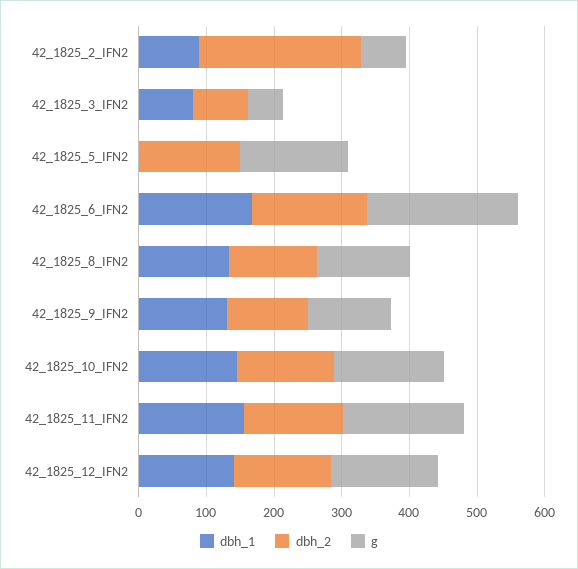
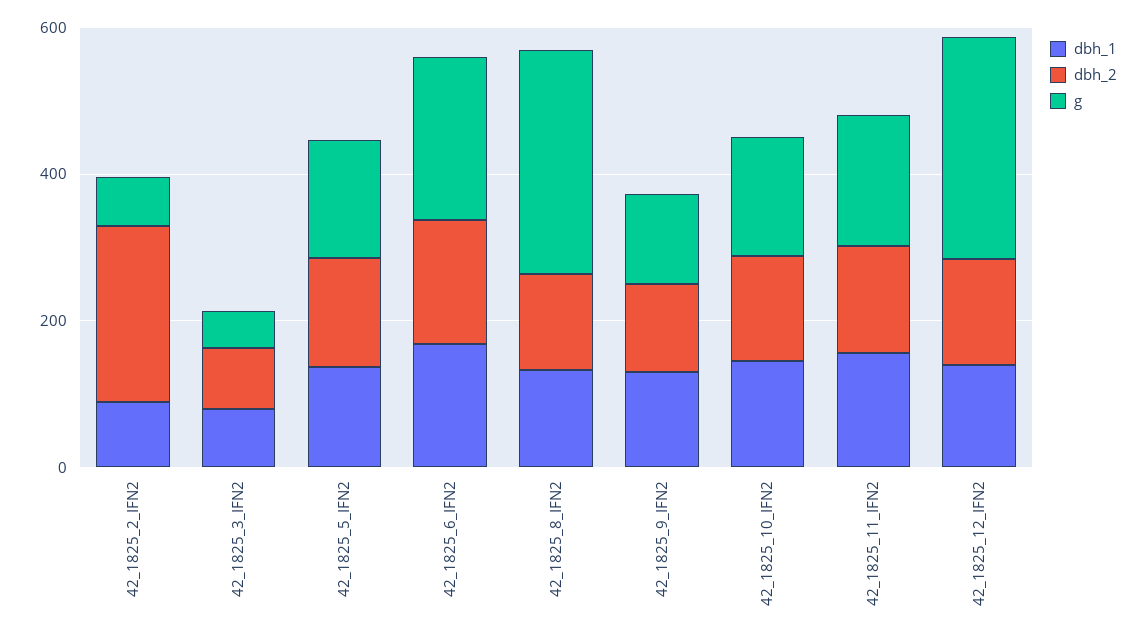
dbh_1, 42_1825_5_IFN2: 0 -> 150
g, 42_1825_8_IFN2: 140 -> 300
g, 42_1825_12_IFN2: 160 -> 300

